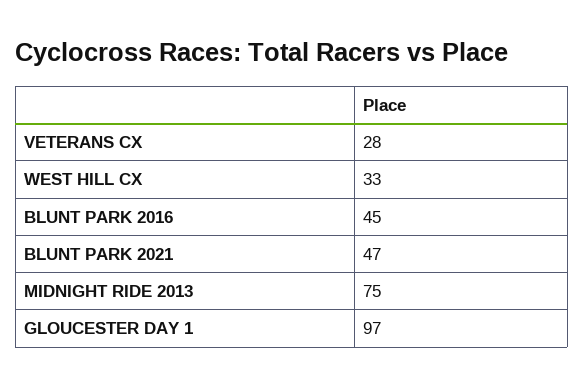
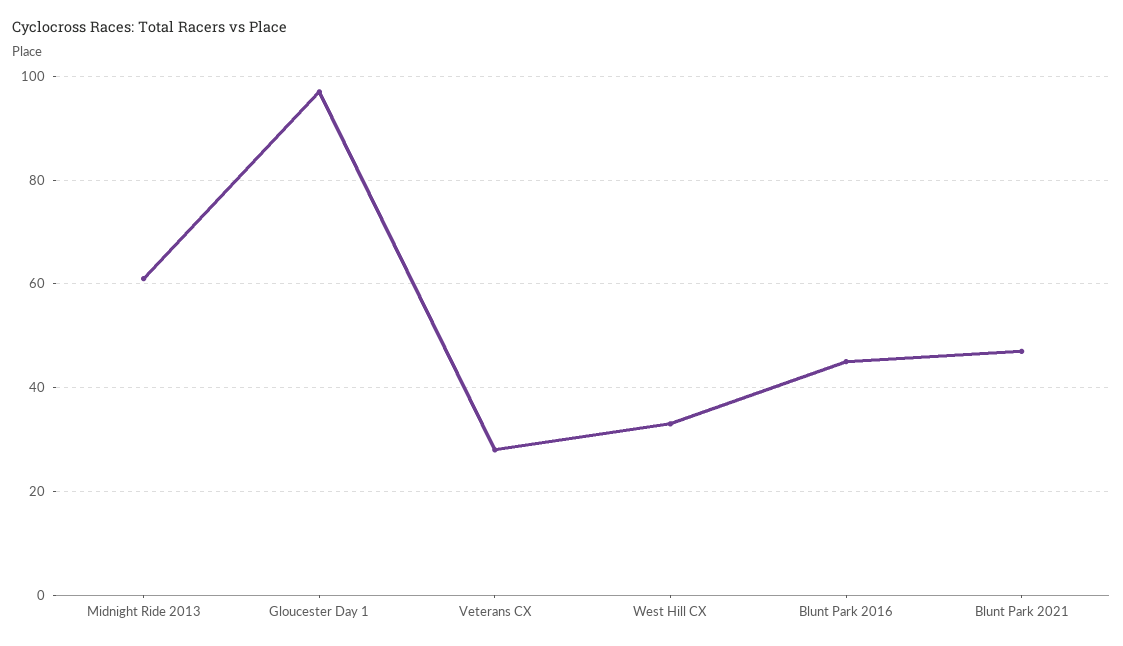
MIDNIGHT RIDE 2013: 75 -> 60

